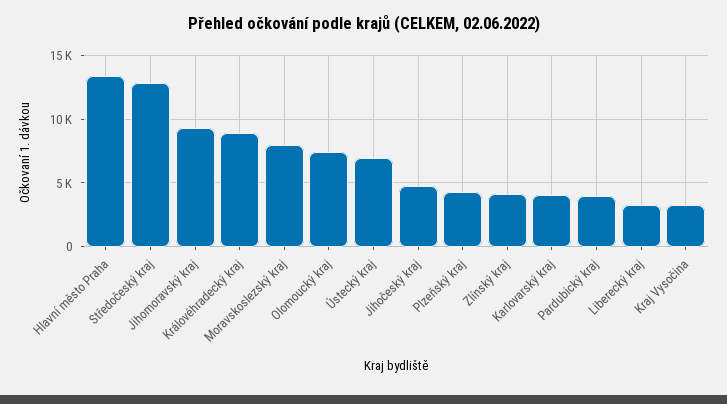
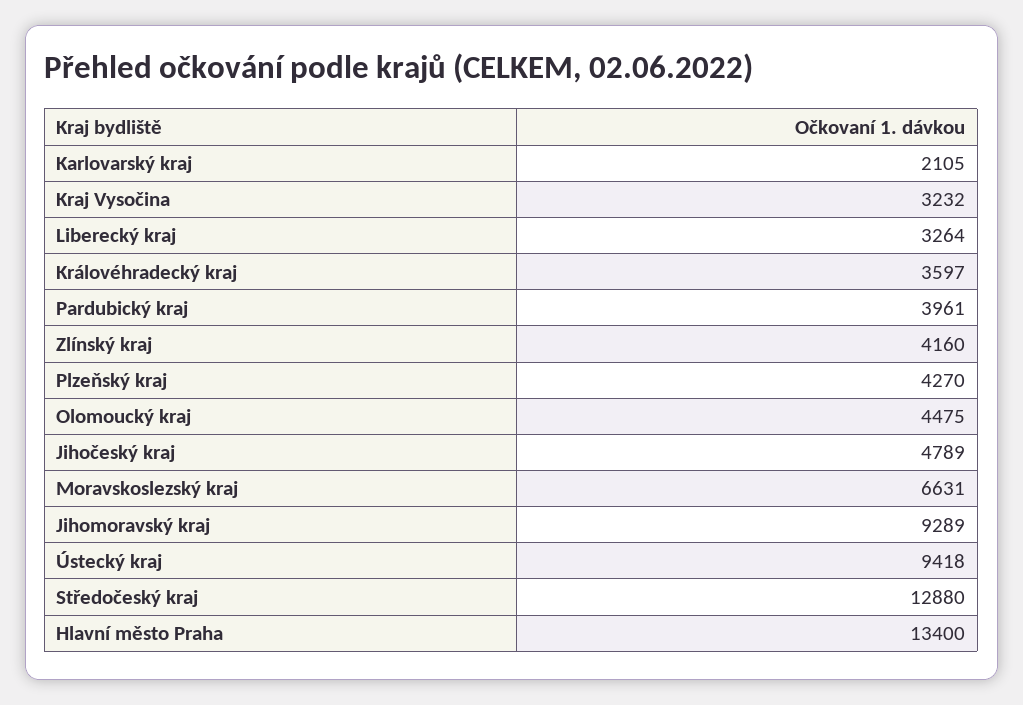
Královéhradecký kraj: 9000 -> 3597
Moravskoslezský kraj: 8000 -> 6631
Olomoucký kraj: 7500 -> 4475
Ústecký kraj: 7000 -> 9418
Karlovarský kraj: 4000 -> 2105

